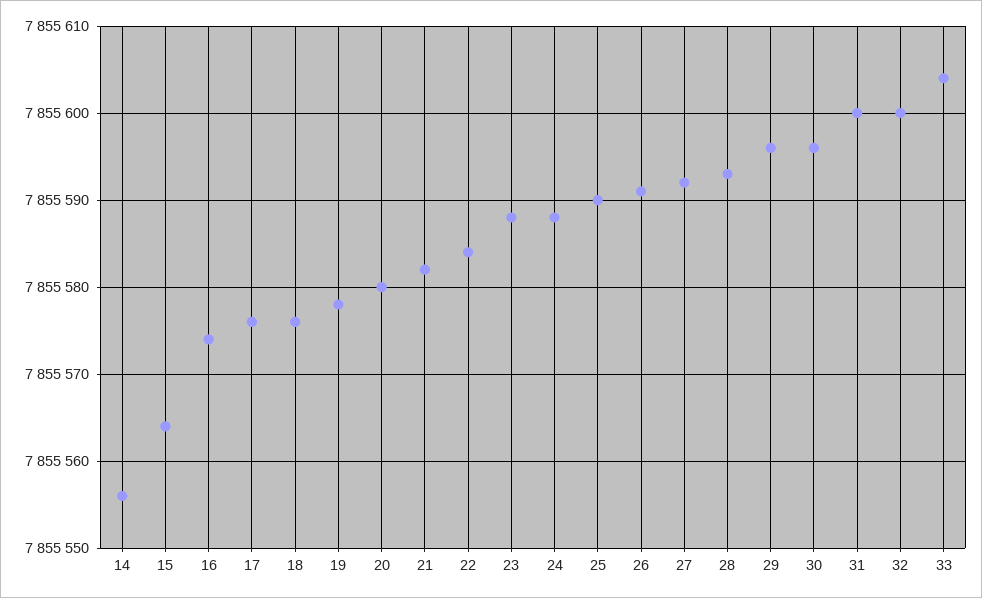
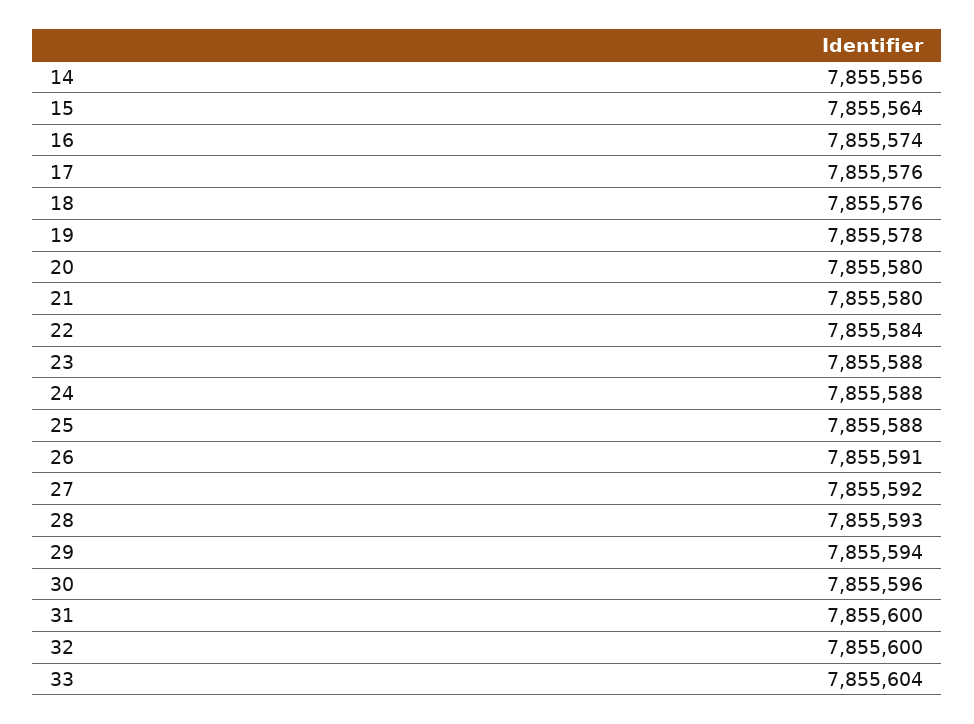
21: 7855582 -> 7855580
25: 7855590 -> 7855588
29: 7855596 -> 7855594

